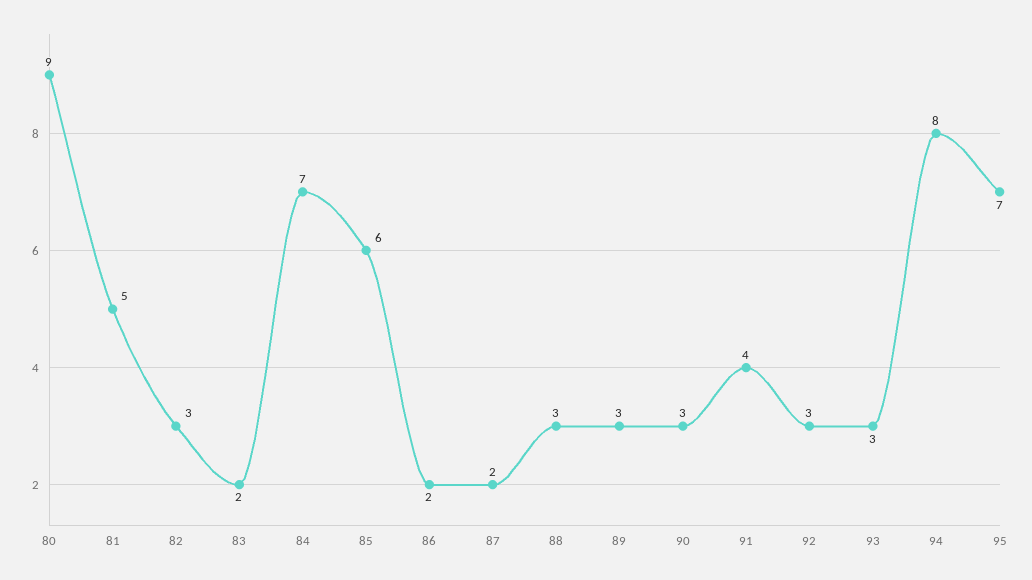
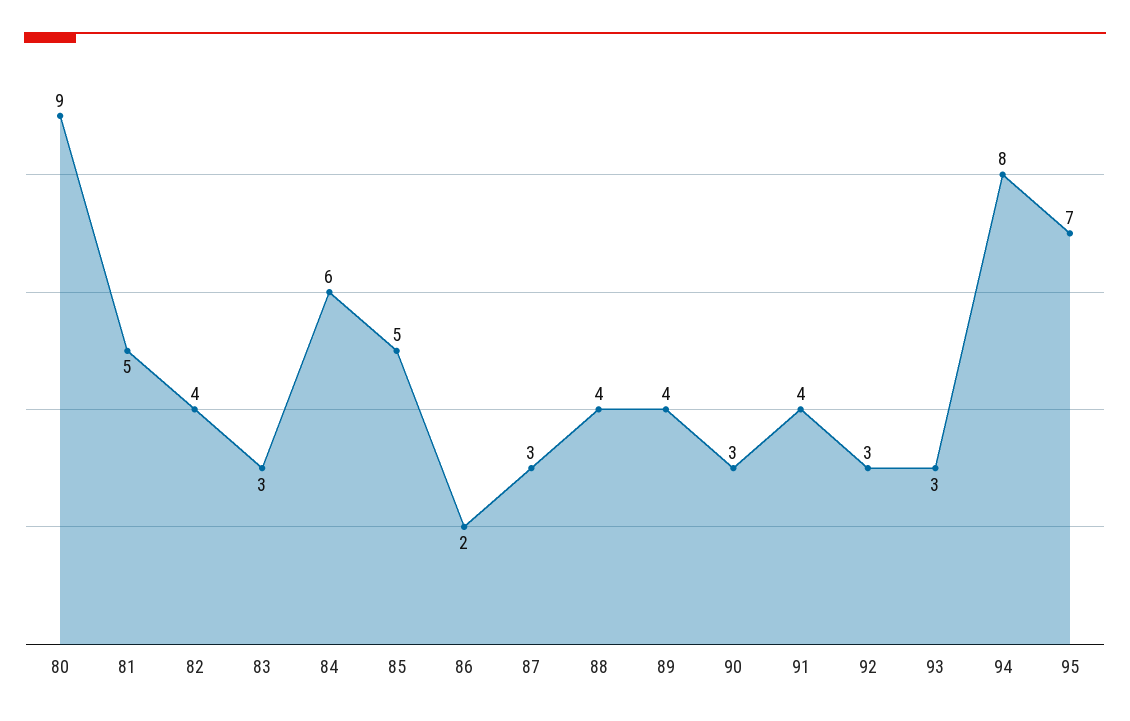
82: 3 -> 4
83: 2 -> 3
84: 7 -> 6
85: 6 -> 5
87: 2 -> 3
88: 3 -> 4
89: 3 -> 4

